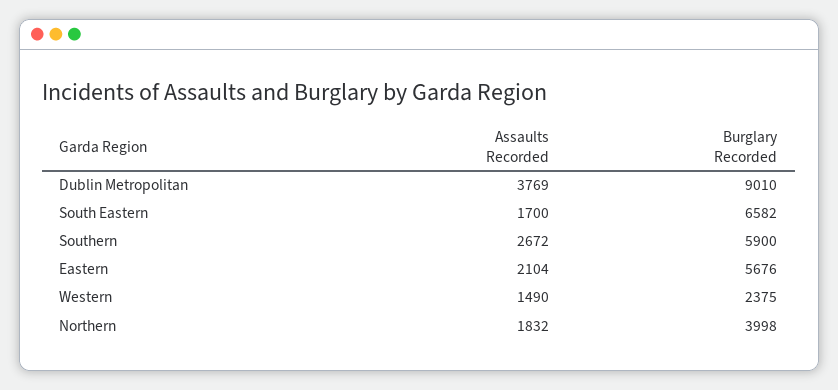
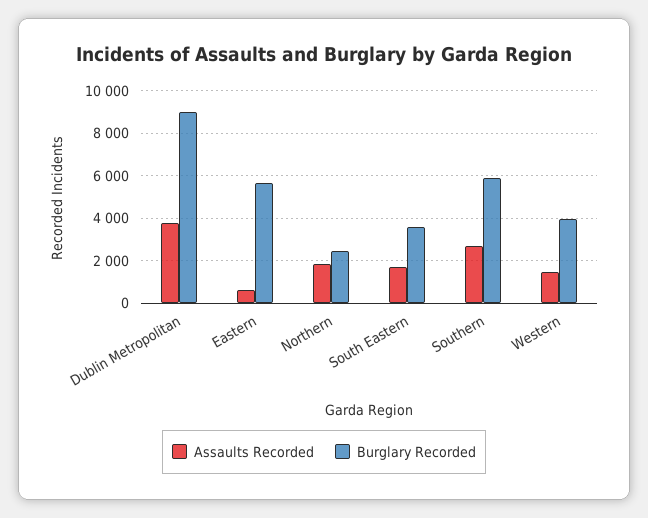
Burglary Recorded, South Eastern: 6582 -> 3500
Assaults Recorded, Eastern: 2104 -> 500
Burglary Recorded, Western: 2375 -> 4000
Burglary Recorded, Northern: 3998 -> 2500

